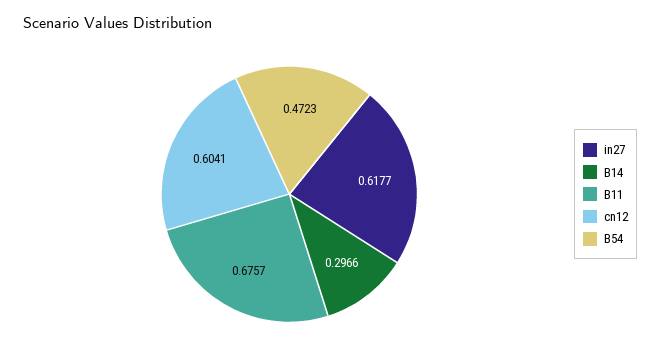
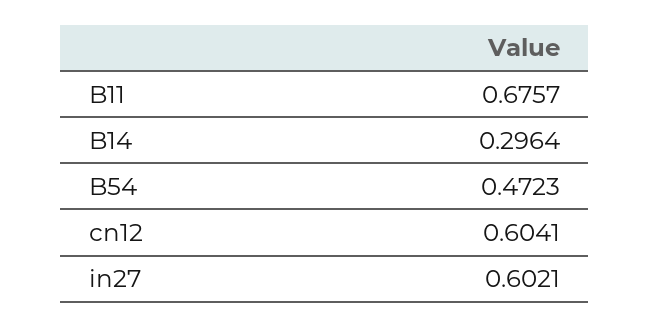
in27: 0.6177 -> 0.6021
B14: 0.2966 -> 0.2964

